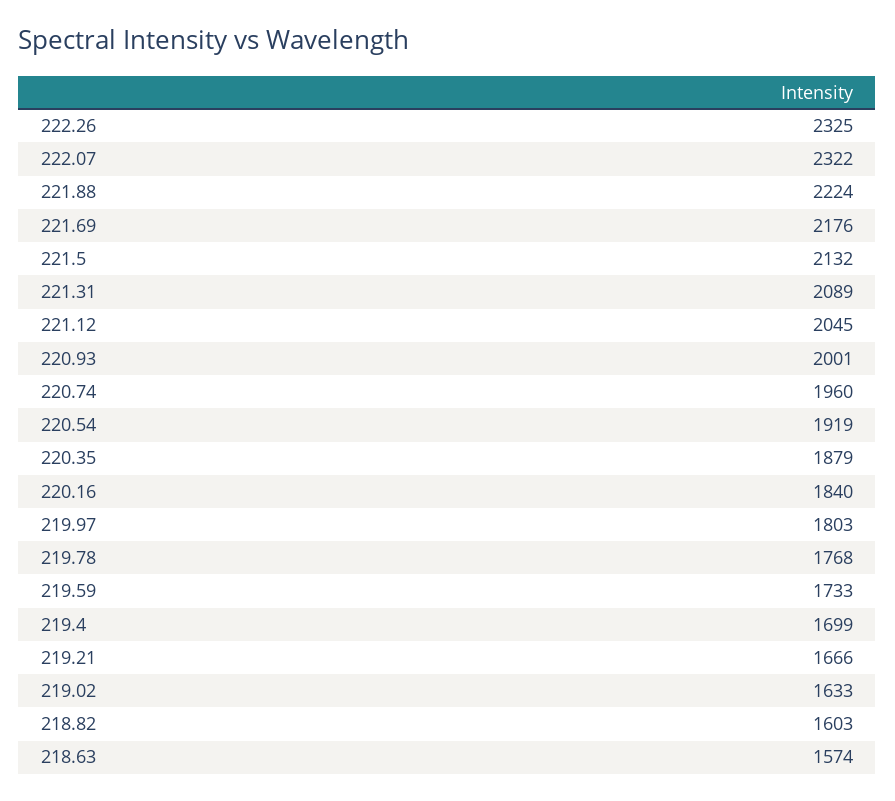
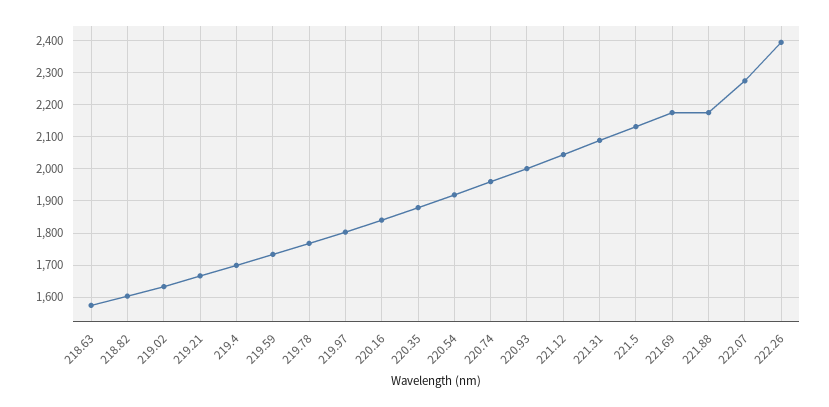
222.26: 2325 -> 2400
222.07: 2322 -> 2280
221.88: 2224 -> 2180

